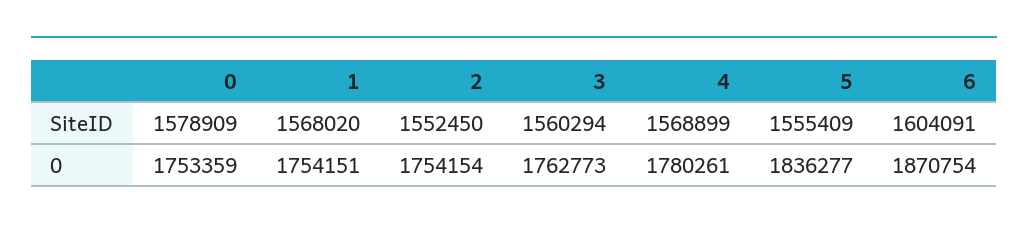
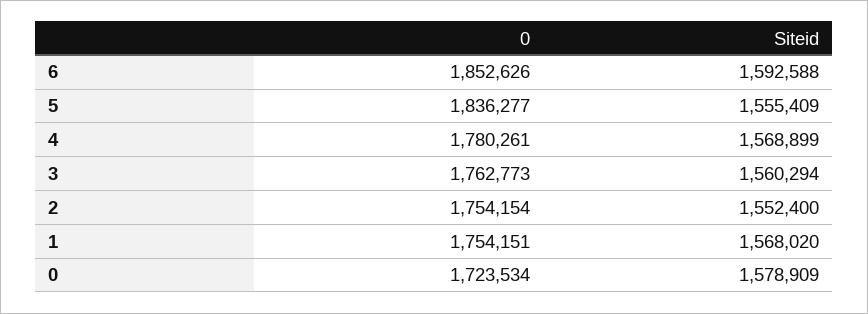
2, SiteID: 1552450 -> 1552400
6, SiteID: 1604091 -> 1592588
0, 0: 1753359 -> 1723534
6, 0: 1870754 -> 1852626

